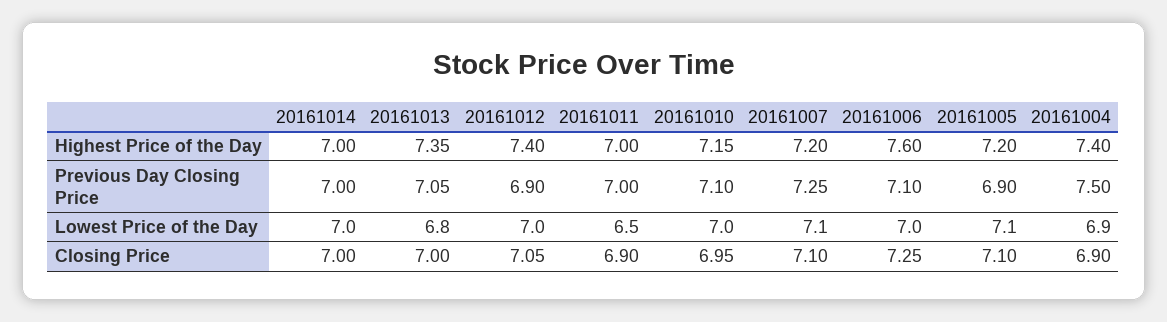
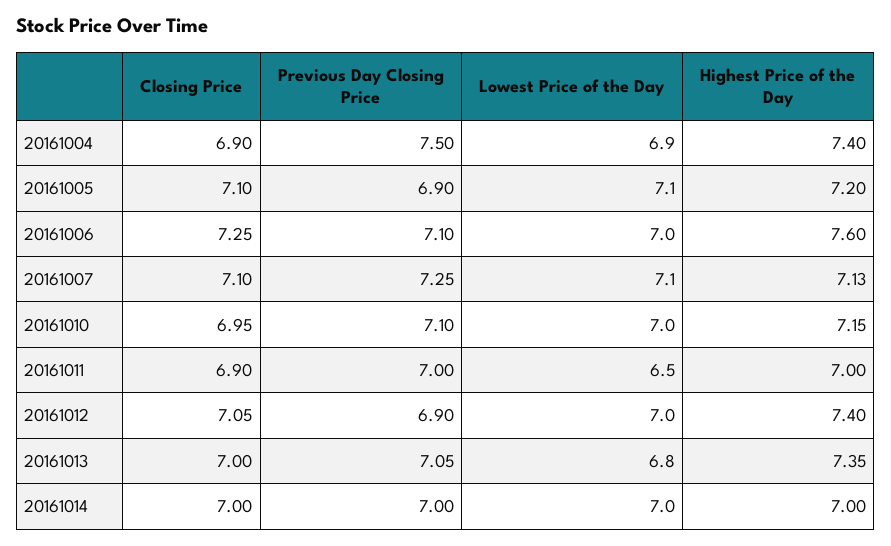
20161007, Highest Price of the Day: 7.2 -> 7.13

